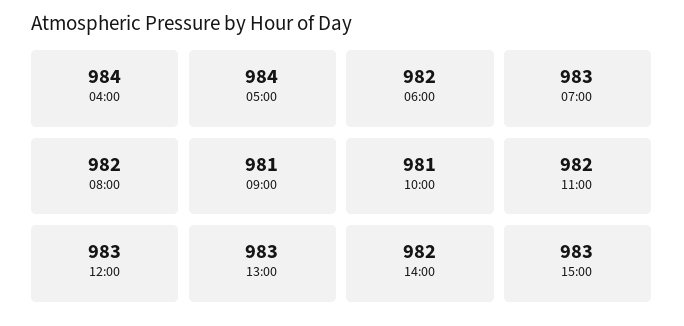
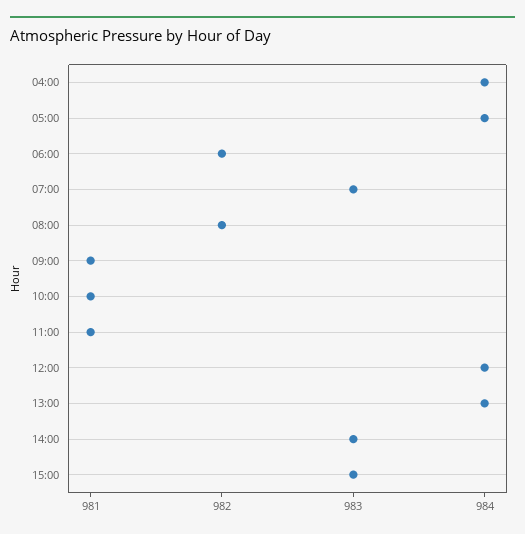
11:00: 982 -> 981
12:00: 983 -> 984
13:00: 983 -> 984
14:00: 982 -> 983

